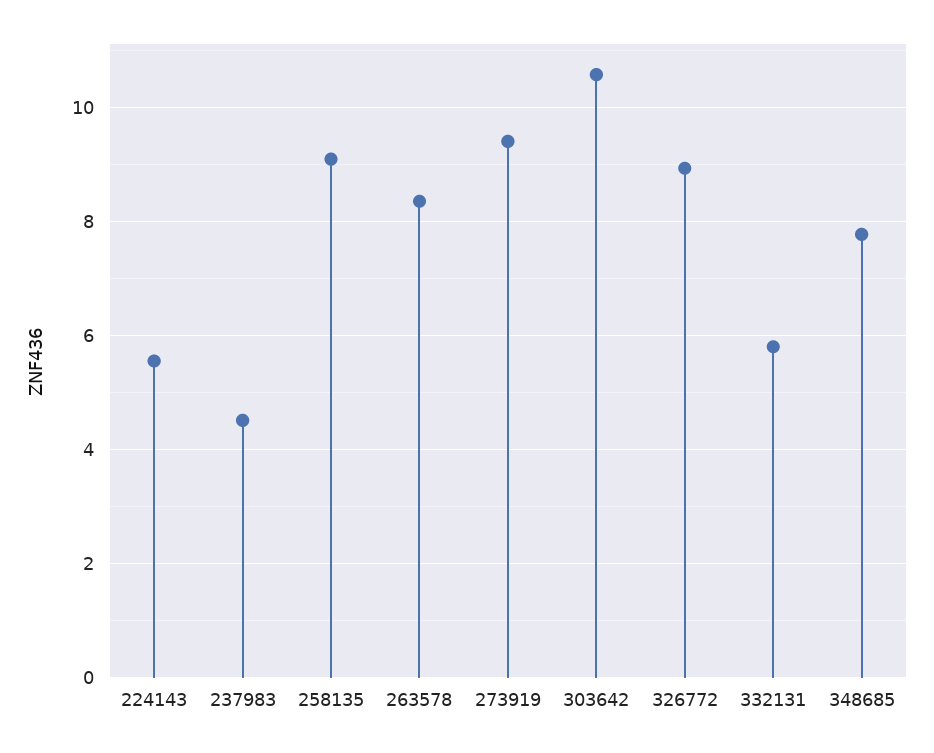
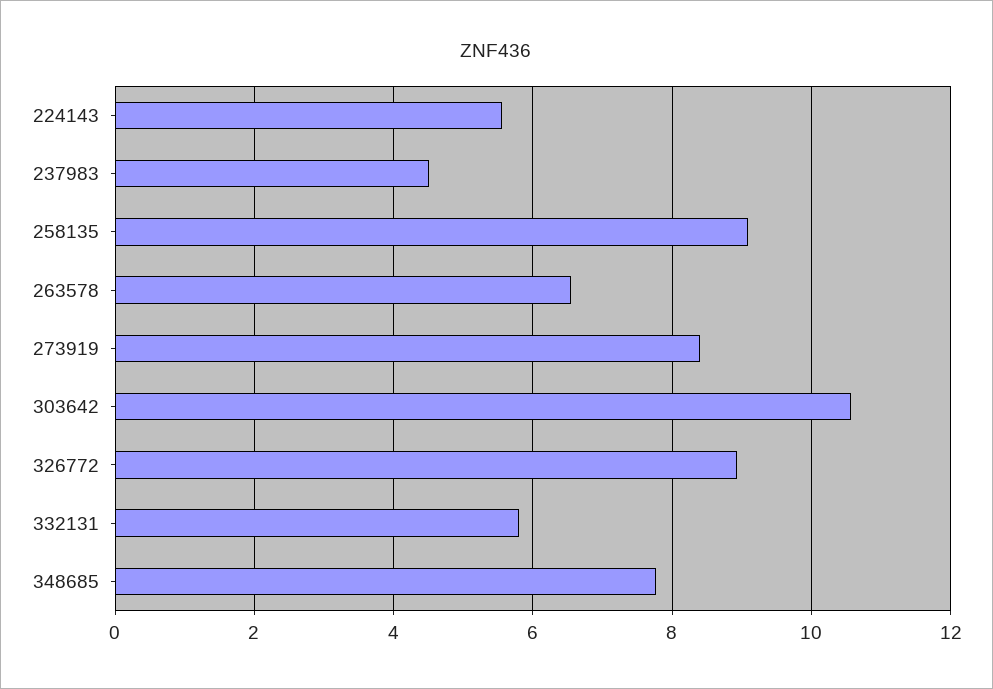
263578: 8.4 -> 6.6
273919: 9.4 -> 8.4

